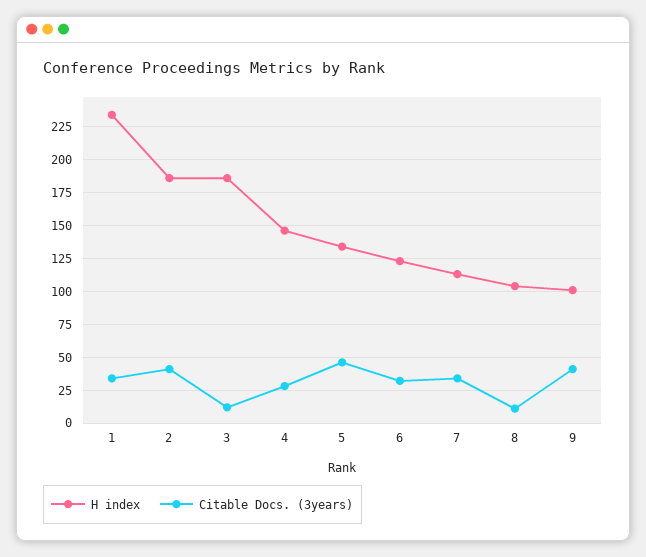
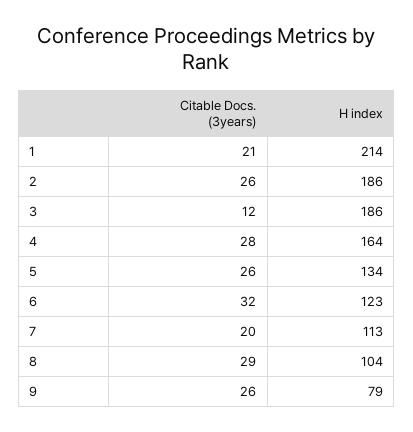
H index, 1: 235 -> 214
Citable Docs. (3years), 1: 35 -> 21
Citable Docs. (3years), 2: 40 -> 26
H index, 4: 145 -> 164
Citable Docs. (3years), 5: 45 -> 26
Citable Docs. (3years), 7: 35 -> 20
Citable Docs. (3years), 8: 10 -> 29
H index, 9: 100 -> 79
Citable Docs. (3years), 9: 40 -> 26

